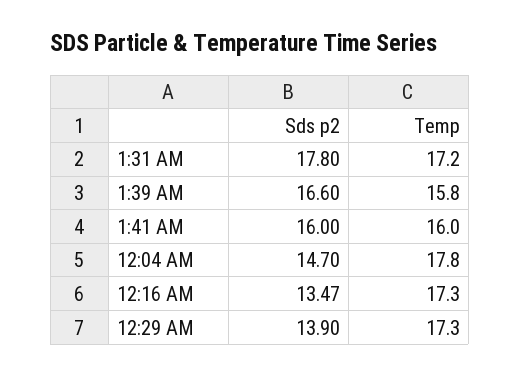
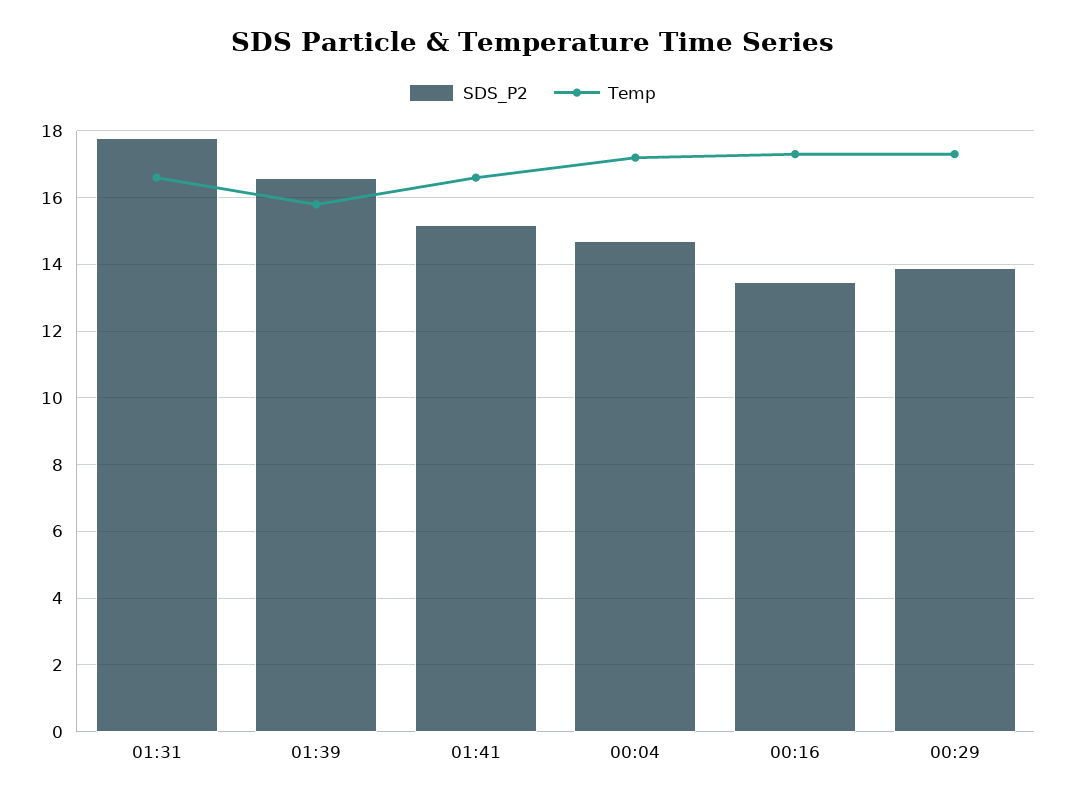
Temp, 1:31 AM: 17.2 -> 16.6
Sds p2, 1:41 AM: 16 -> 15.2
Temp, 1:41 AM: 16 -> 16.6
Temp, 12:04 AM: 17.8 -> 17.2

